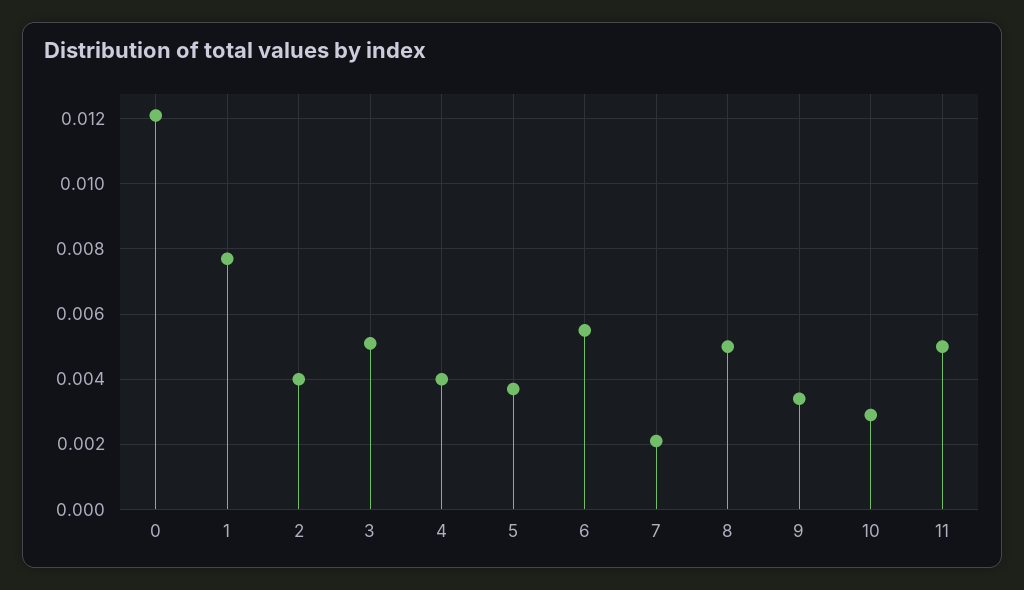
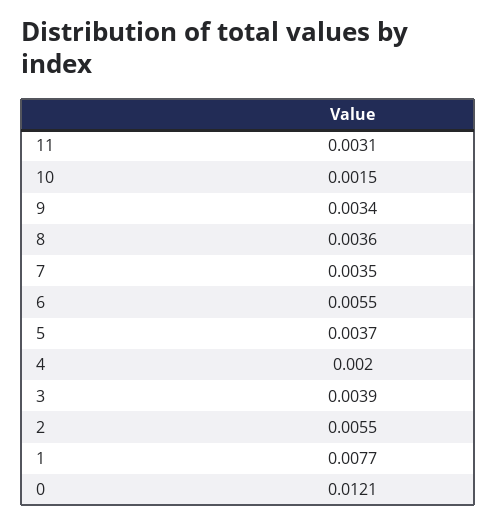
2: 0.004 -> 0.0055
3: 0.005 -> 0.0039
4: 0.004 -> 0.002
7: 0.002 -> 0.0035
8: 0.005 -> 0.0036
10: 0.003 -> 0.0015
11: 0.005 -> 0.0031

